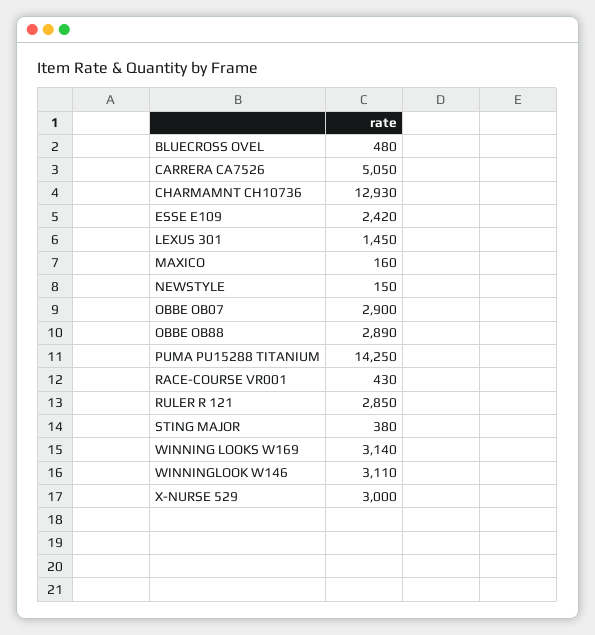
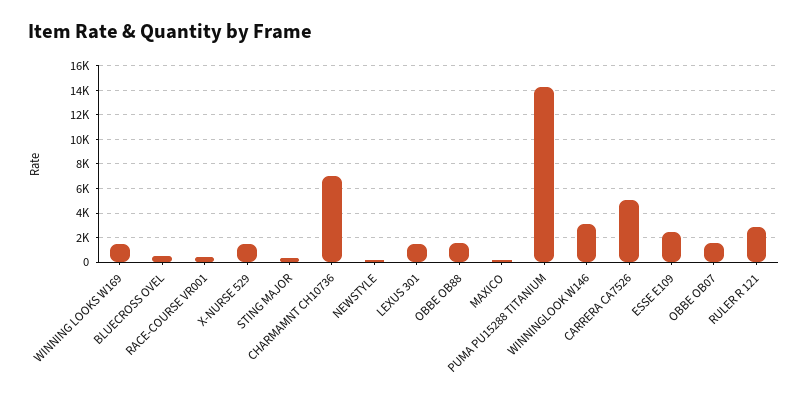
CHARMAMNT CH10736: 12930 -> 7000
OBBE OB07: 2900 -> 1500
OBBE OB88: 2890 -> 1500
WINNING LOOKS W169: 3140 -> 1500
X-NURSE 529: 3000 -> 1500

